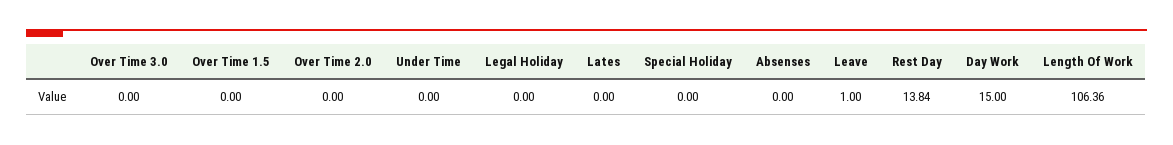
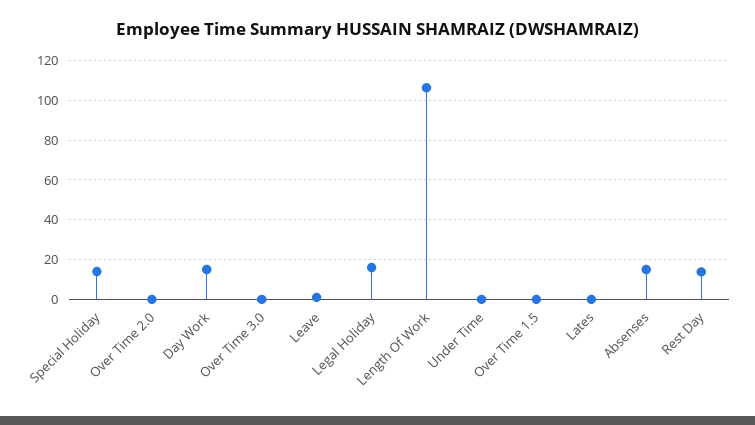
Legal Holiday: 0 -> 15
Special Holiday: 0 -> 15
Absenses: 0 -> 15

